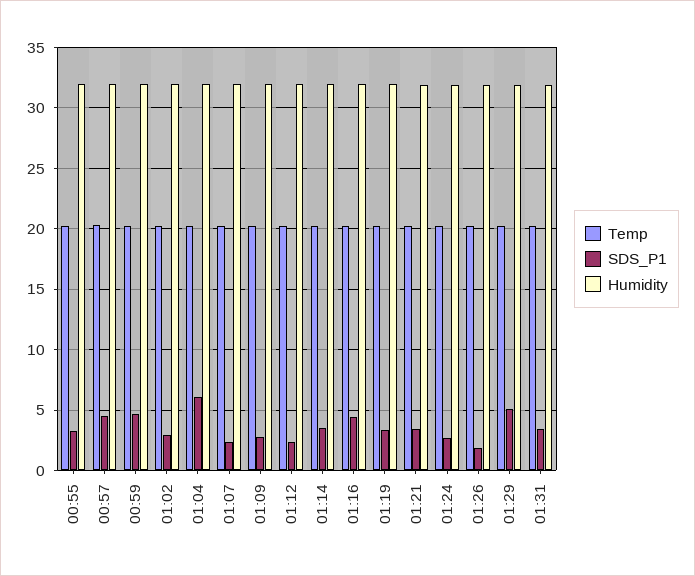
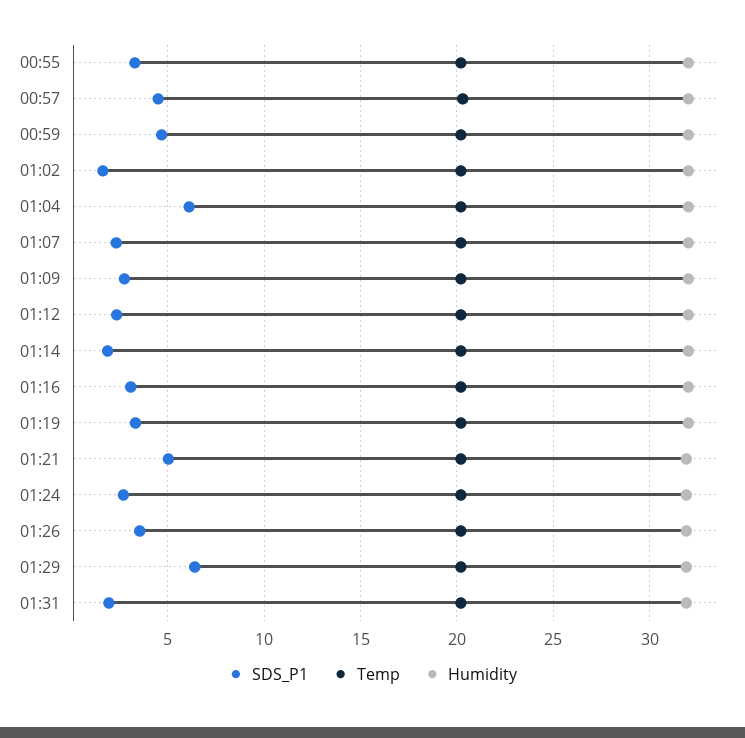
SDS_P1, 01:02: 3 -> 1.5
SDS_P1, 01:14: 3.5 -> 2
SDS_P1, 01:16: 4.5 -> 3
SDS_P1, 01:21: 3.5 -> 5
SDS_P1, 01:26: 2 -> 3.5
SDS_P1, 01:29: 5 -> 6.5
SDS_P1, 01:31: 3.5 -> 2

